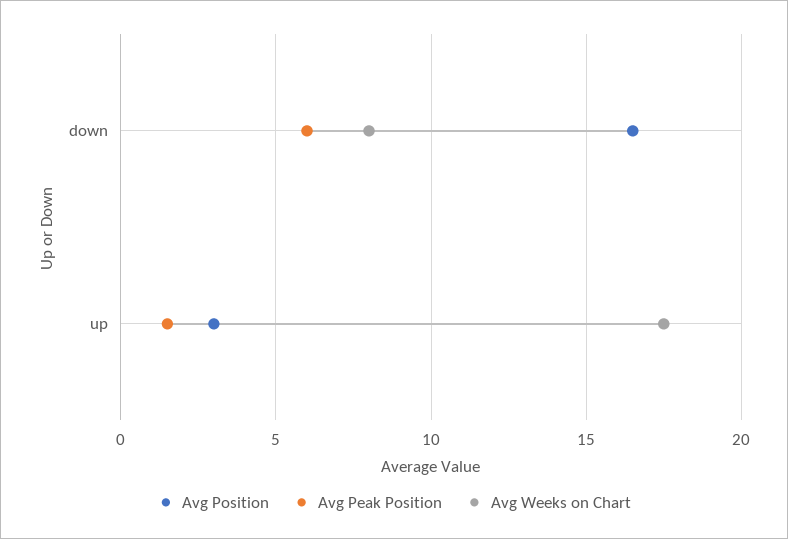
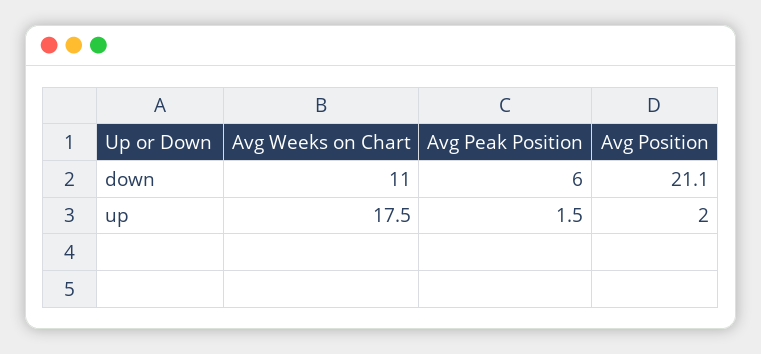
Avg Position, down: 16.5 -> 21.1
Avg Weeks on Chart, down: 8 -> 11
Avg Position, up: 3 -> 2

